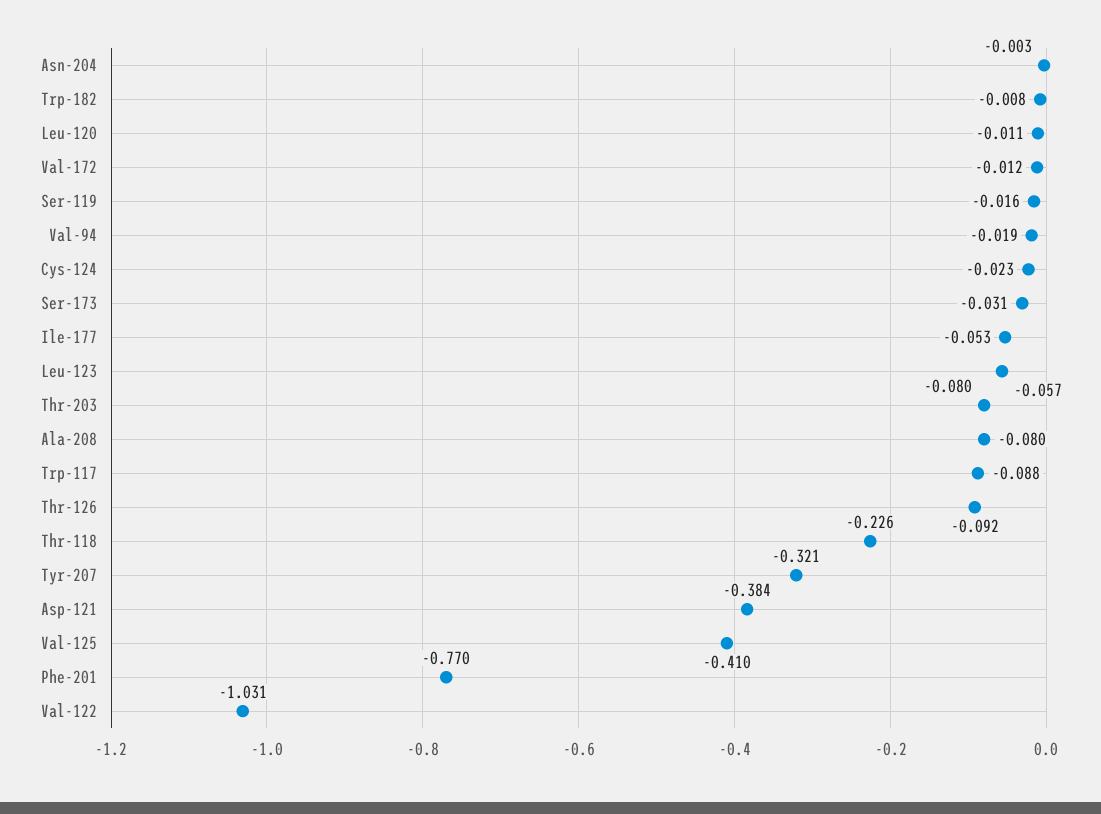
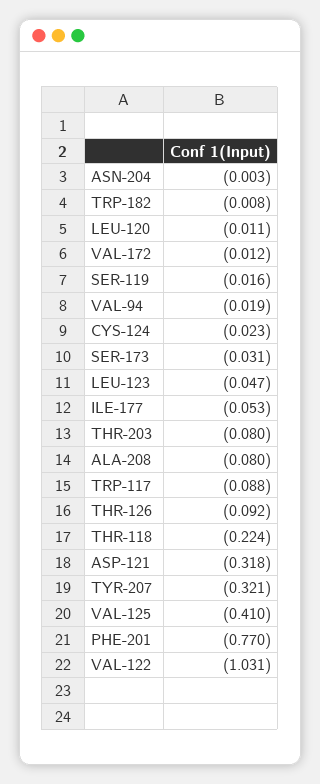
Leu-123: -0.057 -> -0.047
Thr-118: -0.226 -> -0.224
Asp-121: -0.384 -> -0.318

